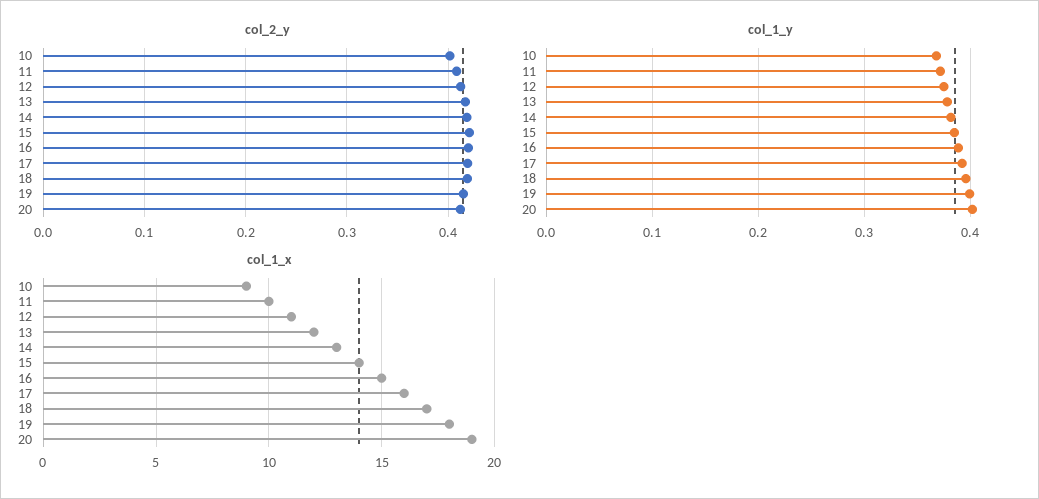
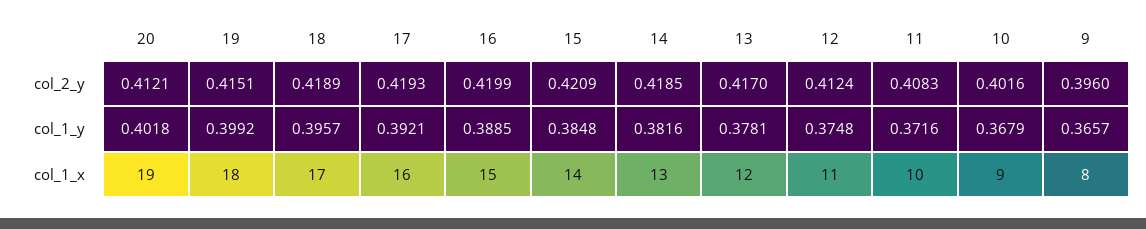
col_2_y, 9: none -> 0.396
col_1_y, 9: none -> 0.3657
col_1_x, 9: none -> 8

